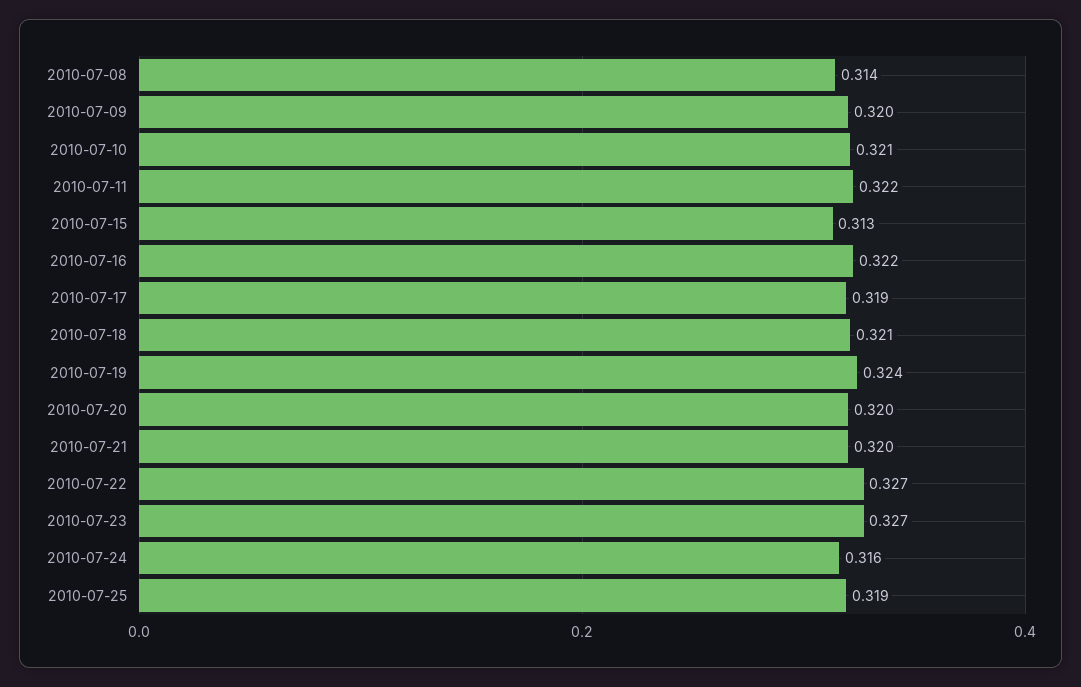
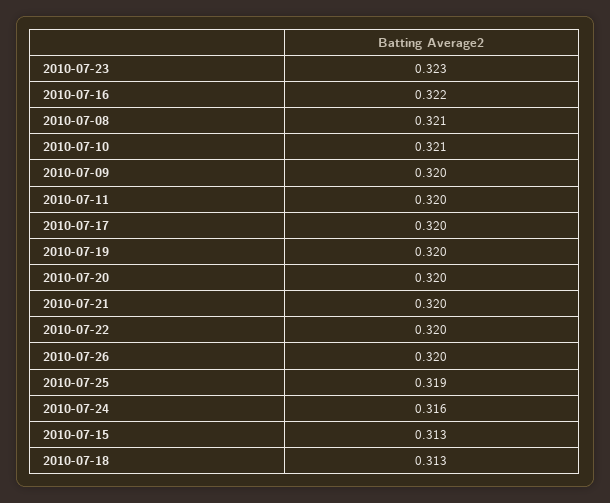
2010-07-08: 0.314 -> 0.321
2010-07-11: 0.322 -> 0.32
2010-07-17: 0.319 -> 0.32
2010-07-18: 0.321 -> 0.313
2010-07-19: 0.324 -> 0.32
2010-07-22: 0.327 -> 0.32
2010-07-23: 0.327 -> 0.323
2010-07-26: none -> 0.32

